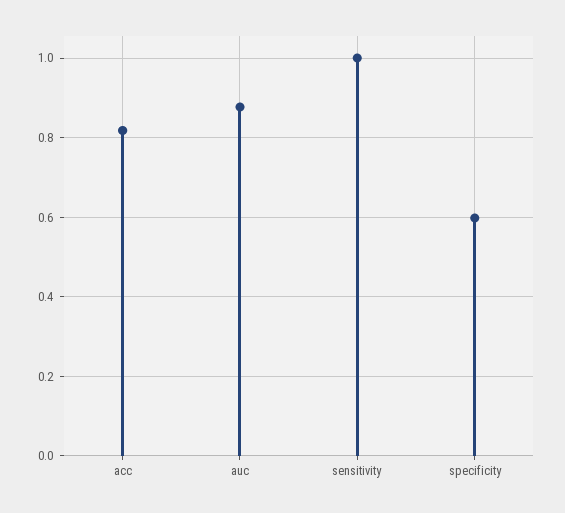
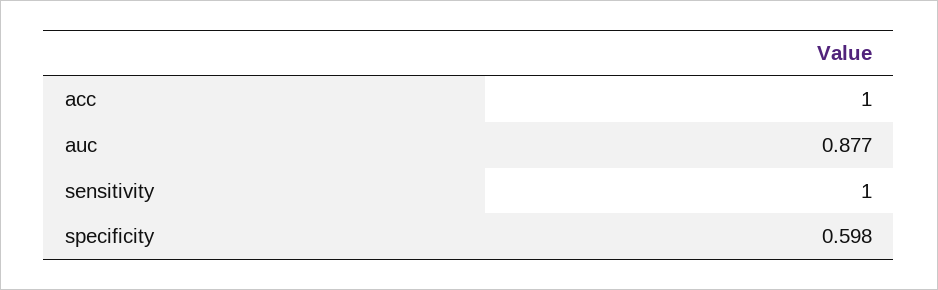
acc: 0.82 -> 1

